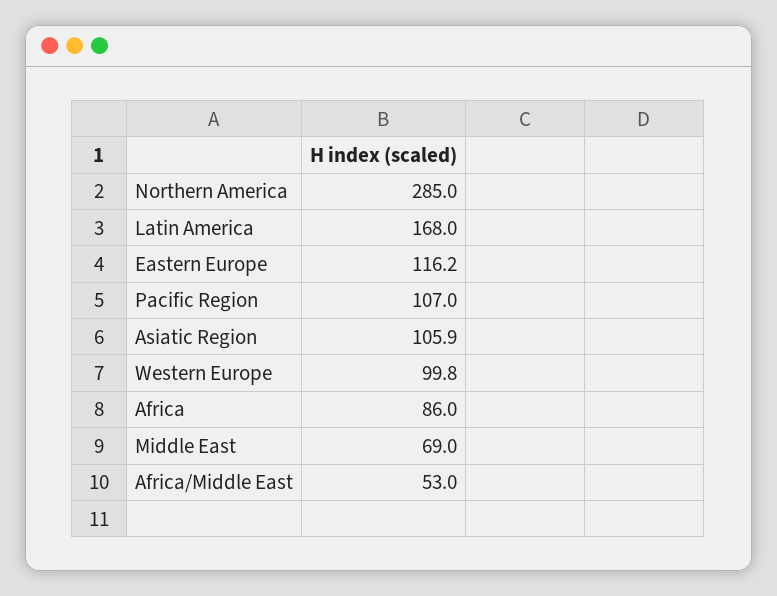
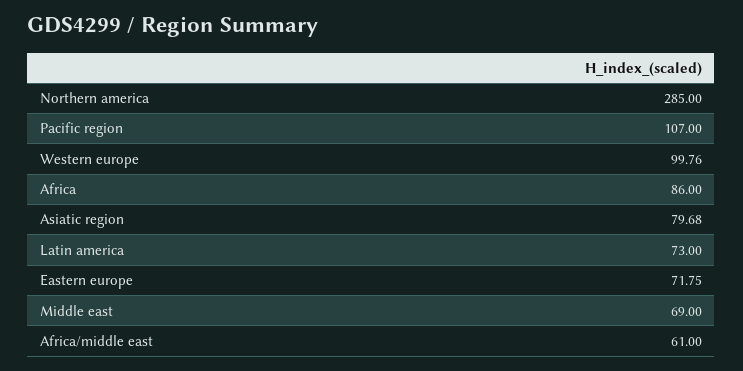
Latin America: 168 -> 73
Eastern Europe: 116.2 -> 71.75
Asiatic Region: 105.9 -> 79.68
Africa/Middle East: 53 -> 61

